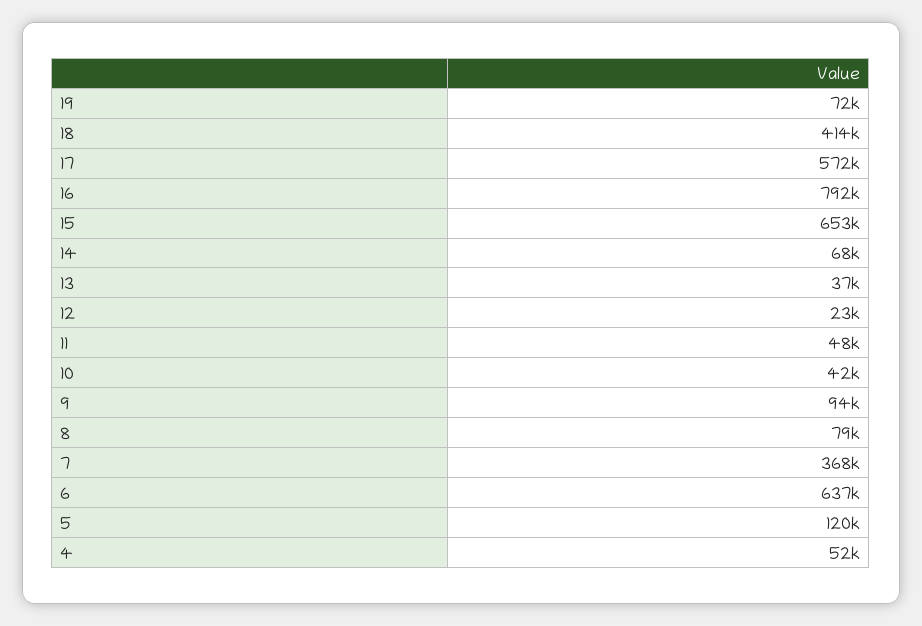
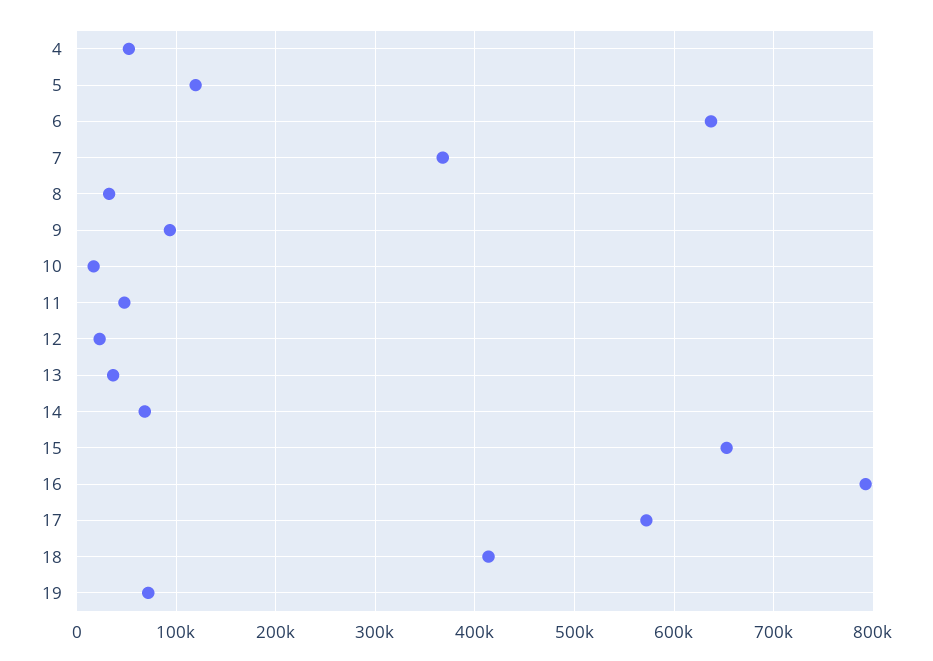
10: 42000 -> 20000
8: 79000 -> 30000

